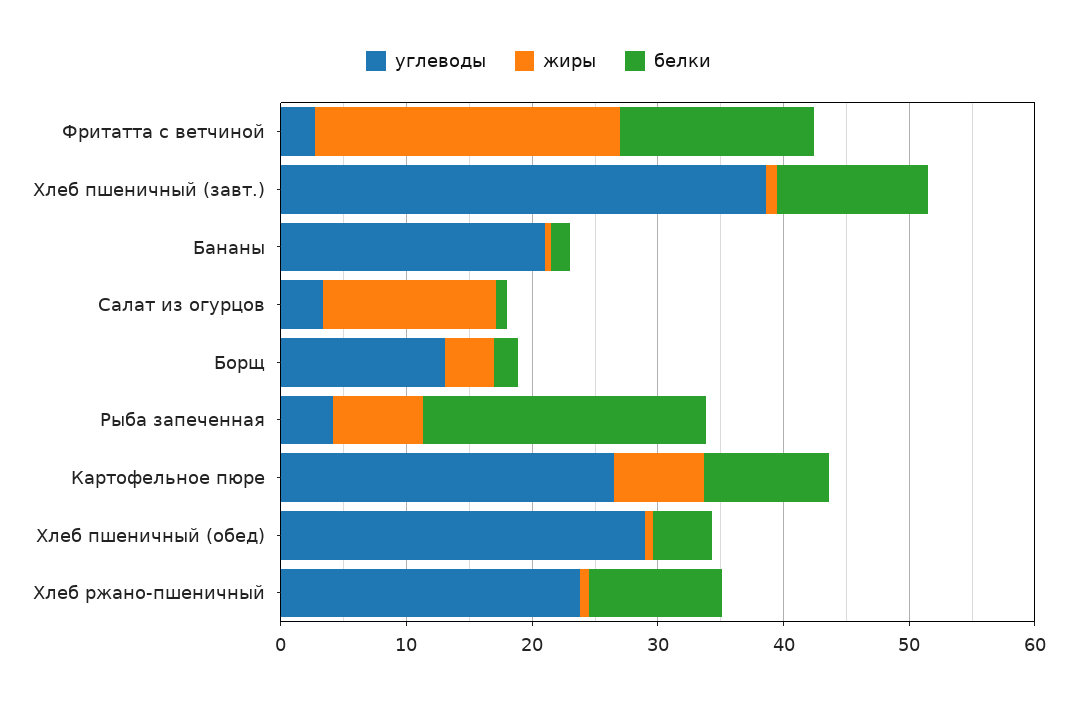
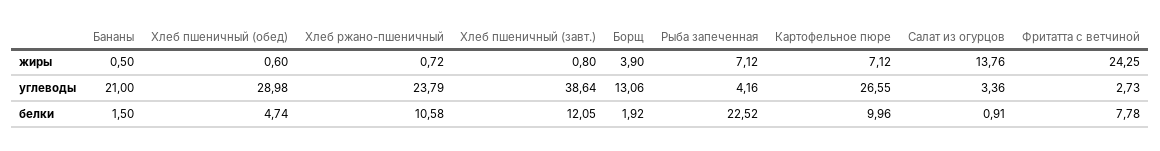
белки, Фритатта с ветчиной: 16 -> 7.78

